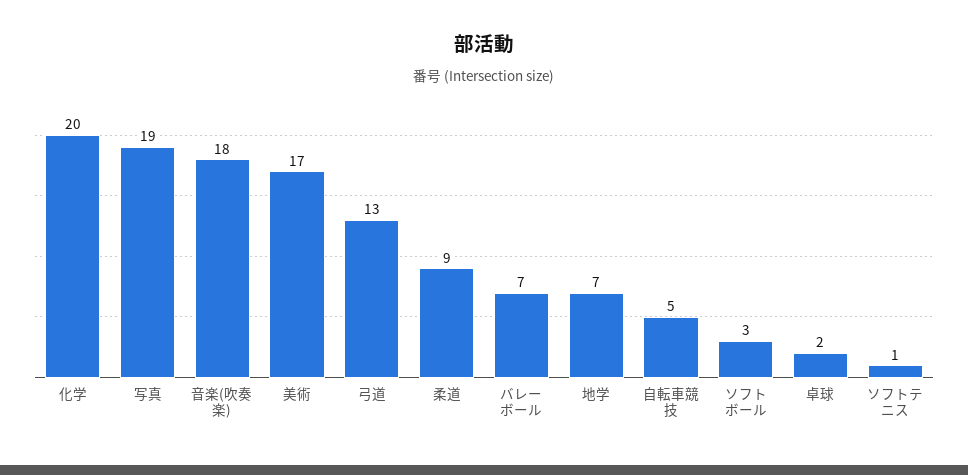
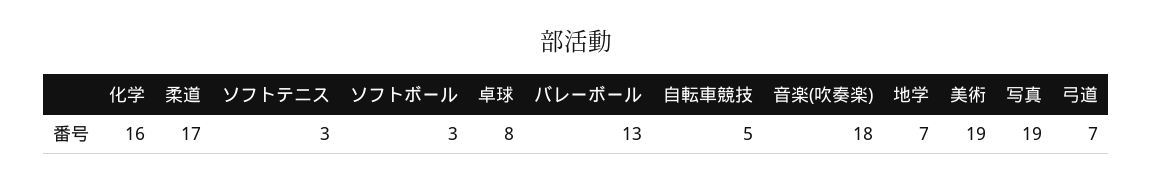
化学: 20 -> 16
美術: 17 -> 19
弓道: 13 -> 7
柔道: 9 -> 17
バレーボール: 7 -> 13
卓球: 2 -> 8
ソフトテニス: 1 -> 3

